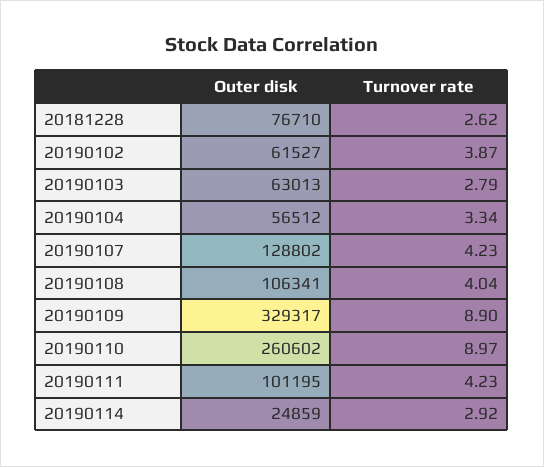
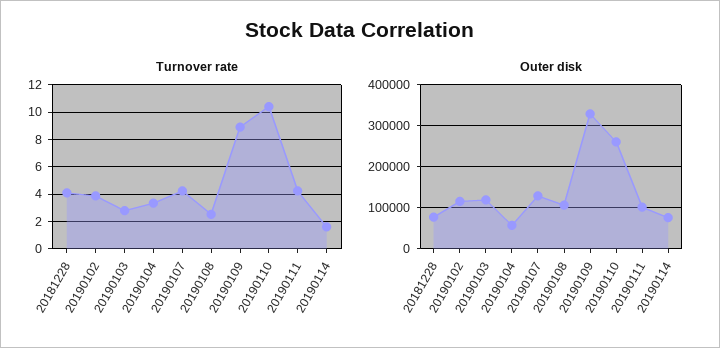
Turnover rate, 20181228: 2.62 -> 4
Outer disk, 20190102: 61527 -> 120000
Outer disk, 20190103: 63013 -> 120000
Turnover rate, 20190108: 4.04 -> 2.5
Turnover rate, 20190110: 8.97 -> 10.5
Outer disk, 20190114: 24859 -> 80000
Turnover rate, 20190114: 2.92 -> 1.5

